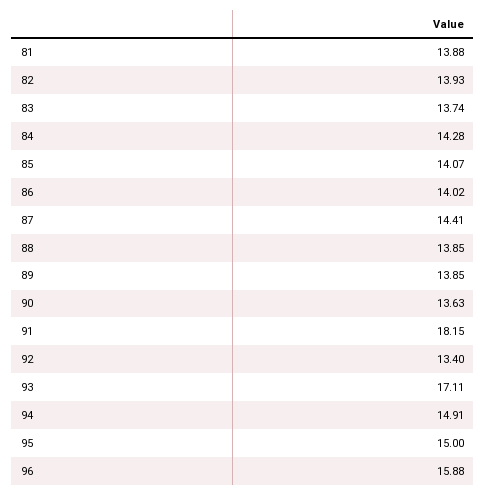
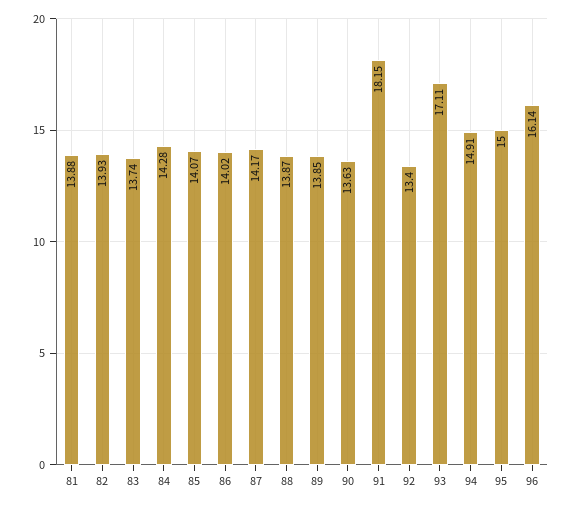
87: 14.41 -> 14.17
88: 13.85 -> 13.87
96: 15.88 -> 16.14

